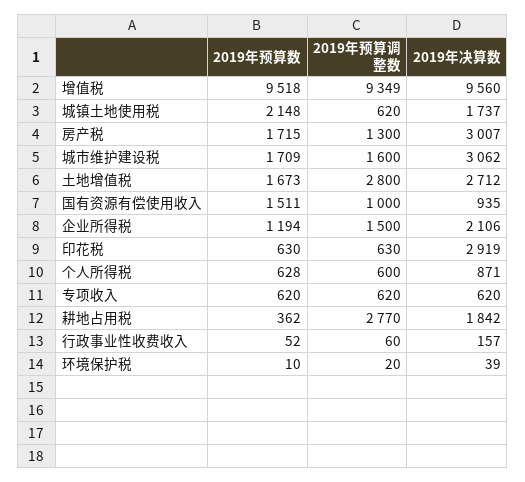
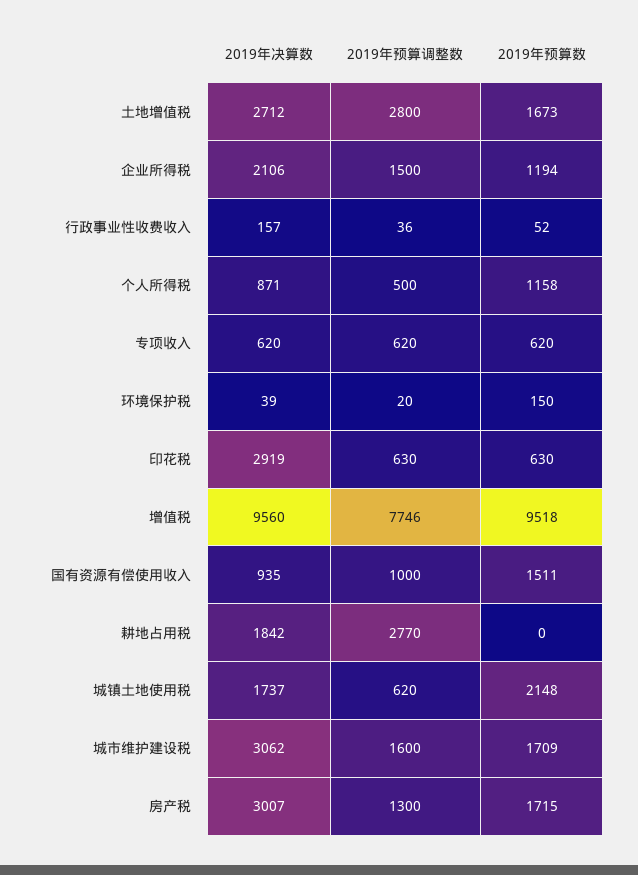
2019年预算调整数, 增值税: 9349 -> 7746
2019年预算数, 个人所得税: 628 -> 1158
2019年预算调整数, 个人所得税: 600 -> 500
2019年预算数, 耕地占用税: 362 -> 0
2019年预算调整数, 行政事业性收费收入: 60 -> 36
2019年预算数, 环境保护税: 10 -> 150

